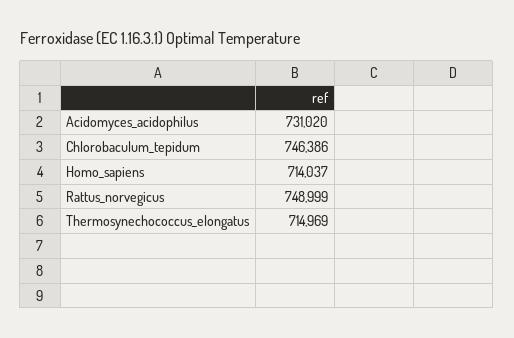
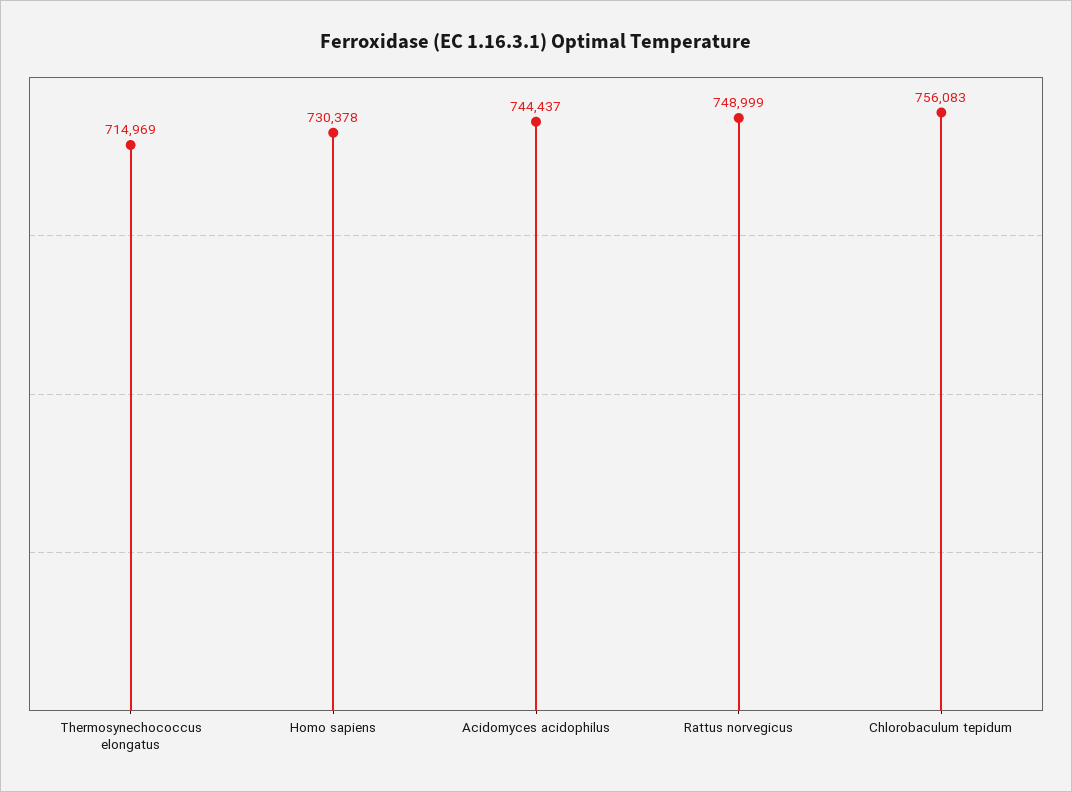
Acidomyces_acidophilus: 731020 -> 744437
Chlorobaculum_tepidum: 746386 -> 756083
Homo_sapiens: 714037 -> 730378

